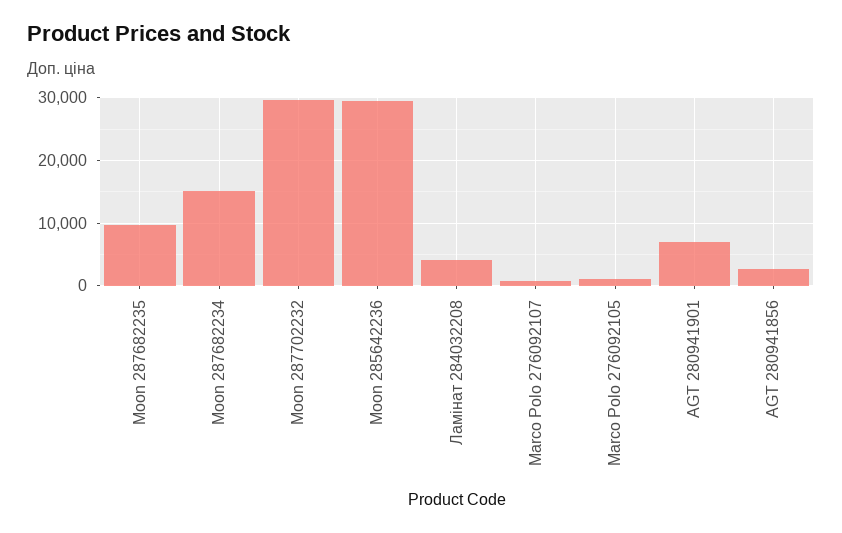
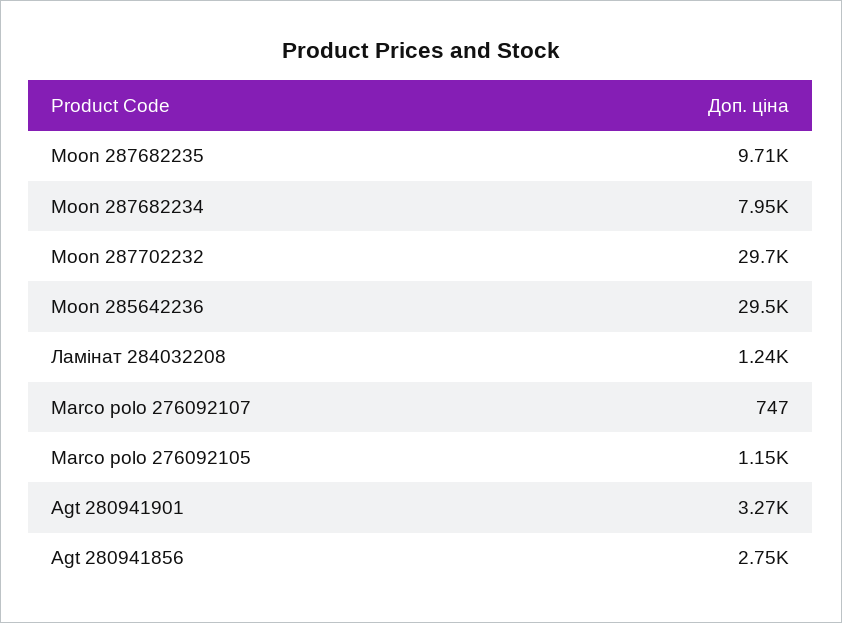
Moon 287682234: 15000 -> 7950
Ламінат 284032208: 4000 -> 1240
AGT 280941901: 7000 -> 3270

